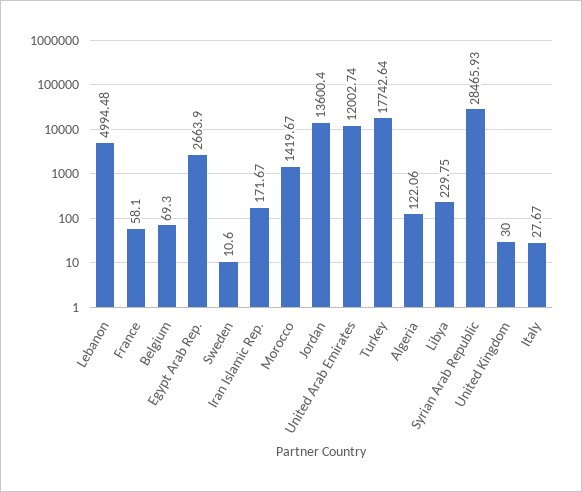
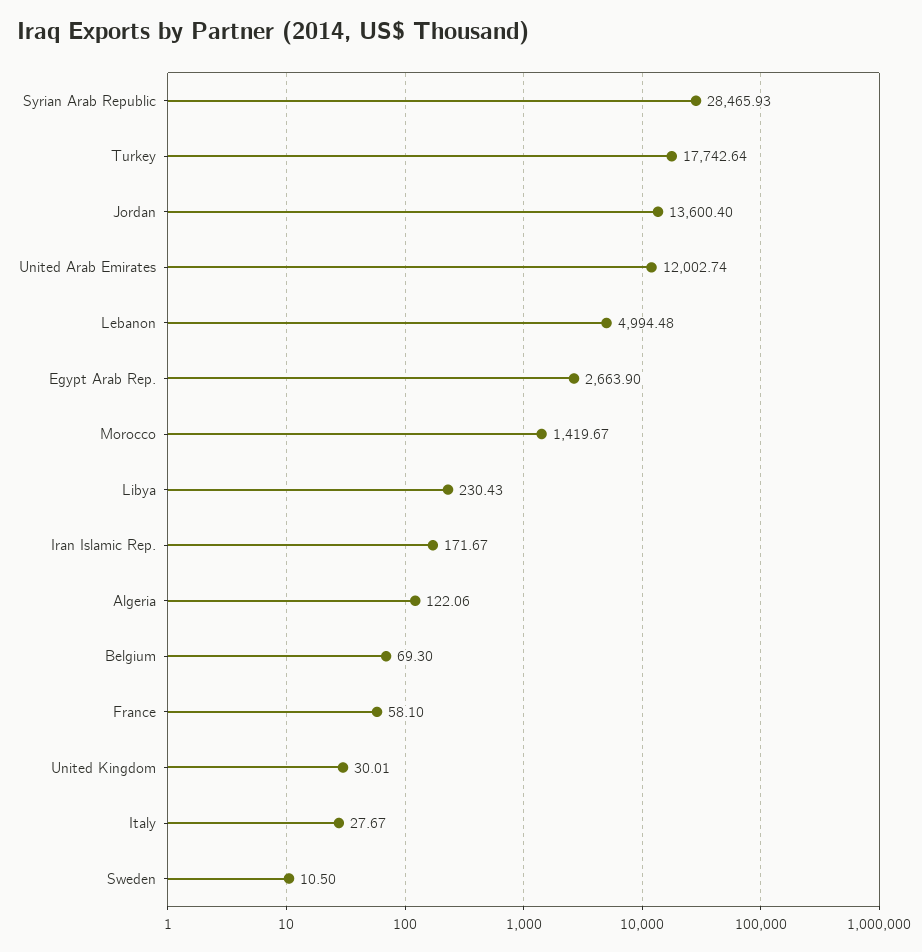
Sweden: 10.6 -> 10.5
Libya: 229.75 -> 230.43
United Kingdom: 30 -> 30.01

